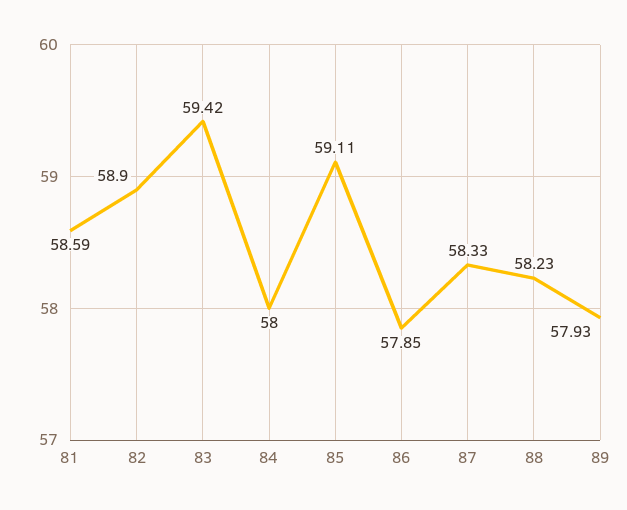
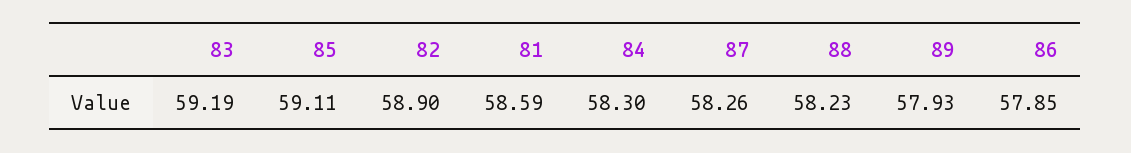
83: 59.42 -> 59.19
84: 58 -> 58.3
87: 58.33 -> 58.26

